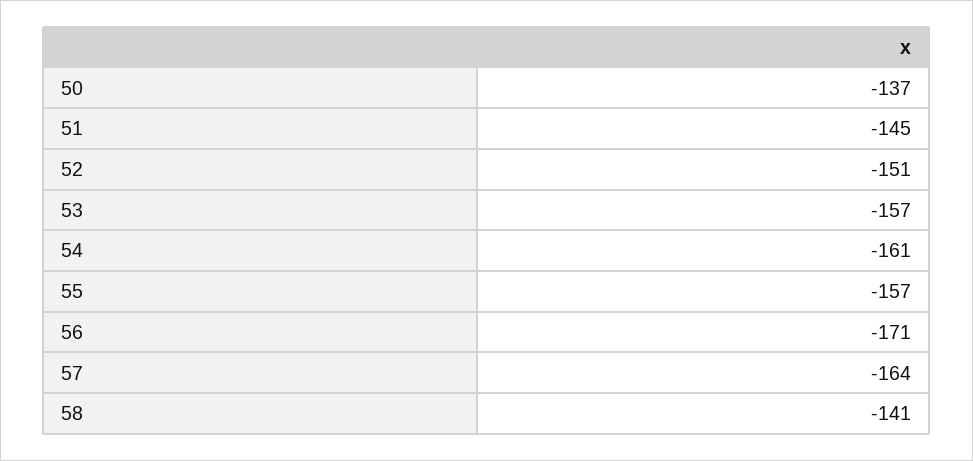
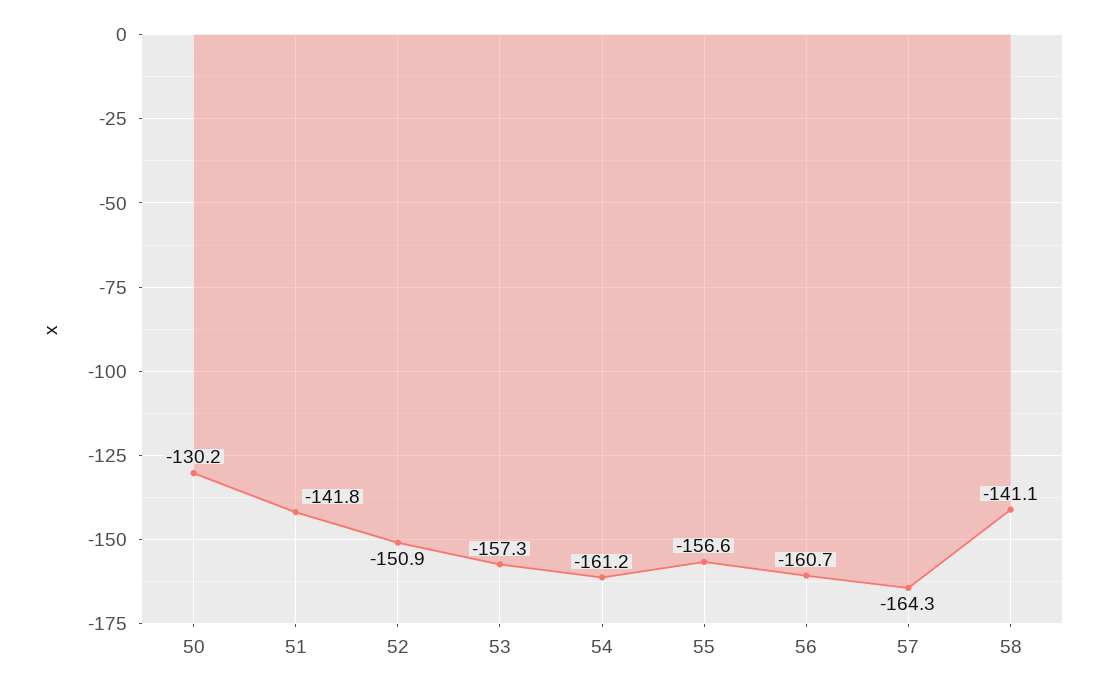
50: -137 -> -130.2
51: -145 -> -141.8
56: -171 -> -160.7

